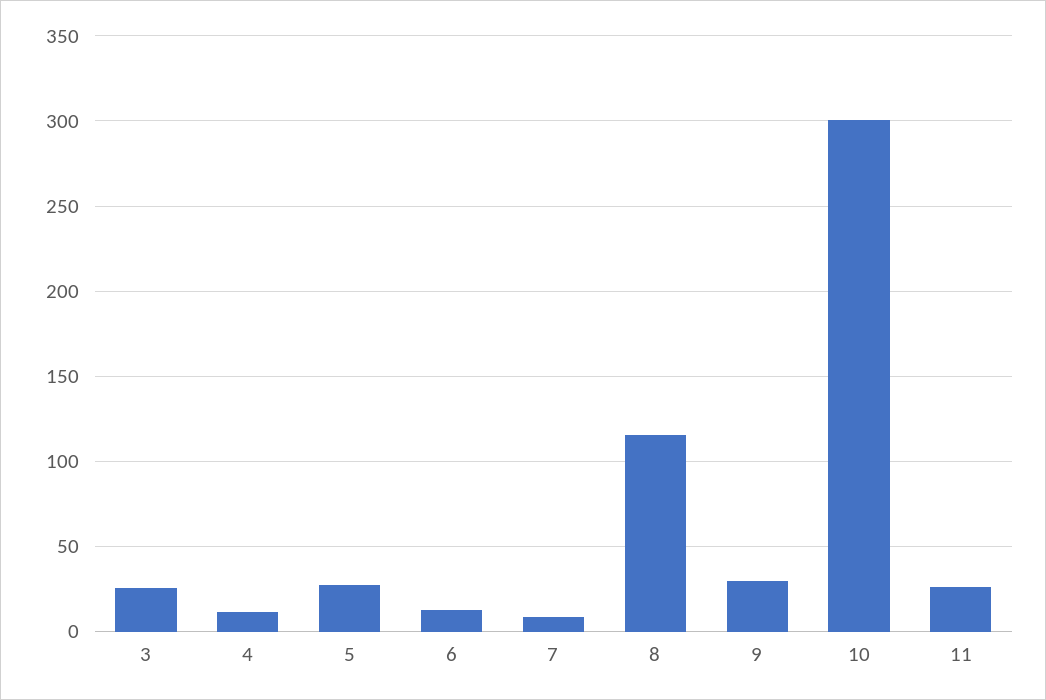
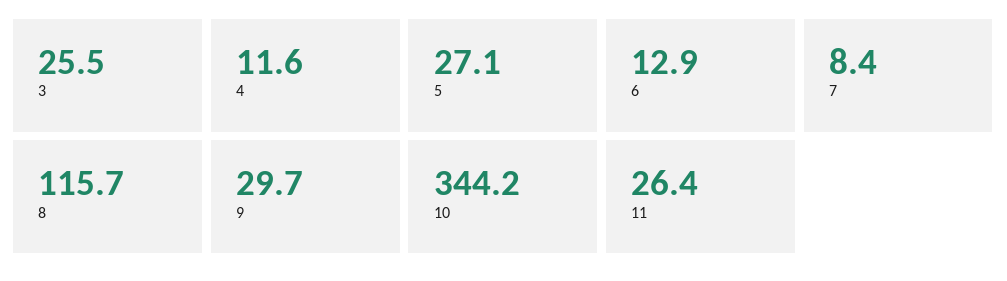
10: 300 -> 344.2

